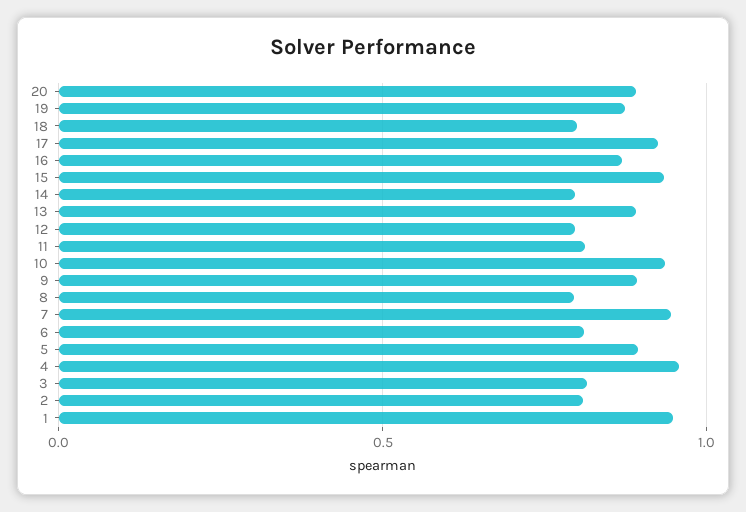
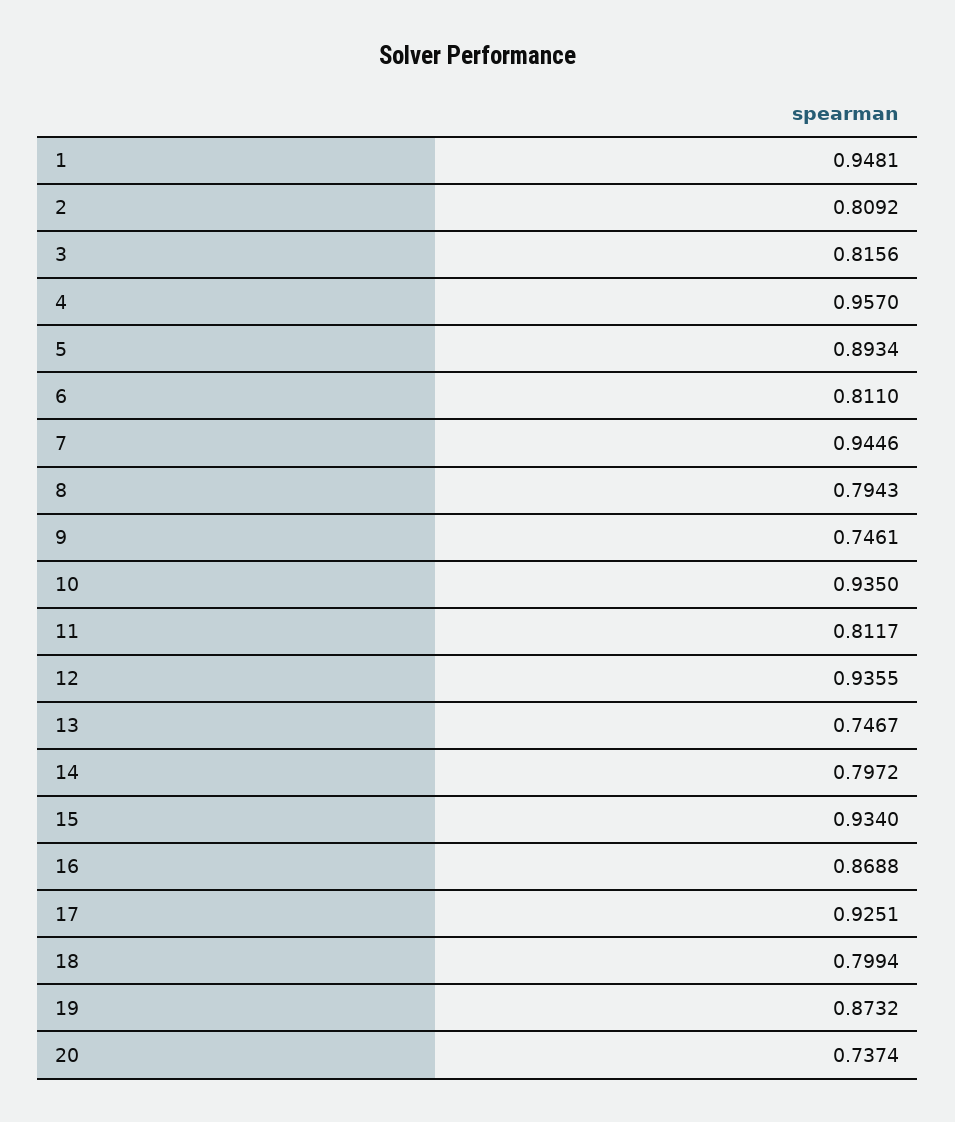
20: 0.9 -> 0.7374
13: 0.9 -> 0.7467
12: 0.8 -> 0.9355
9: 0.9 -> 0.7461

